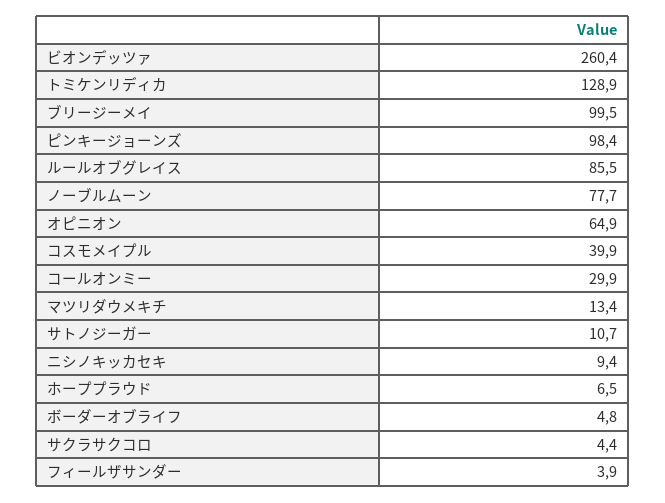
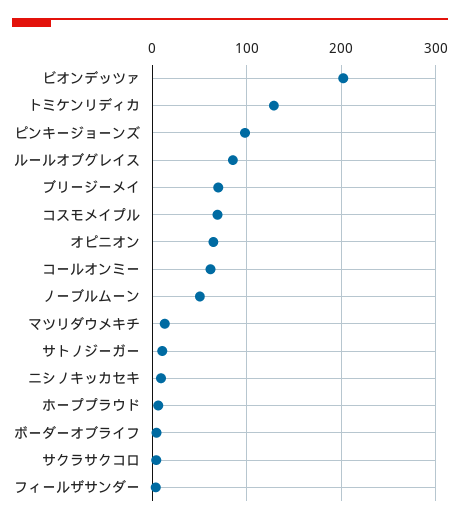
ビオンデッツァ: 260.4 -> 200
ブリージーメイ: 99.5 -> 70
ノーブルムーン: 77.7 -> 50
コスモメイプル: 39.9 -> 70
コールオンミー: 29.9 -> 60

